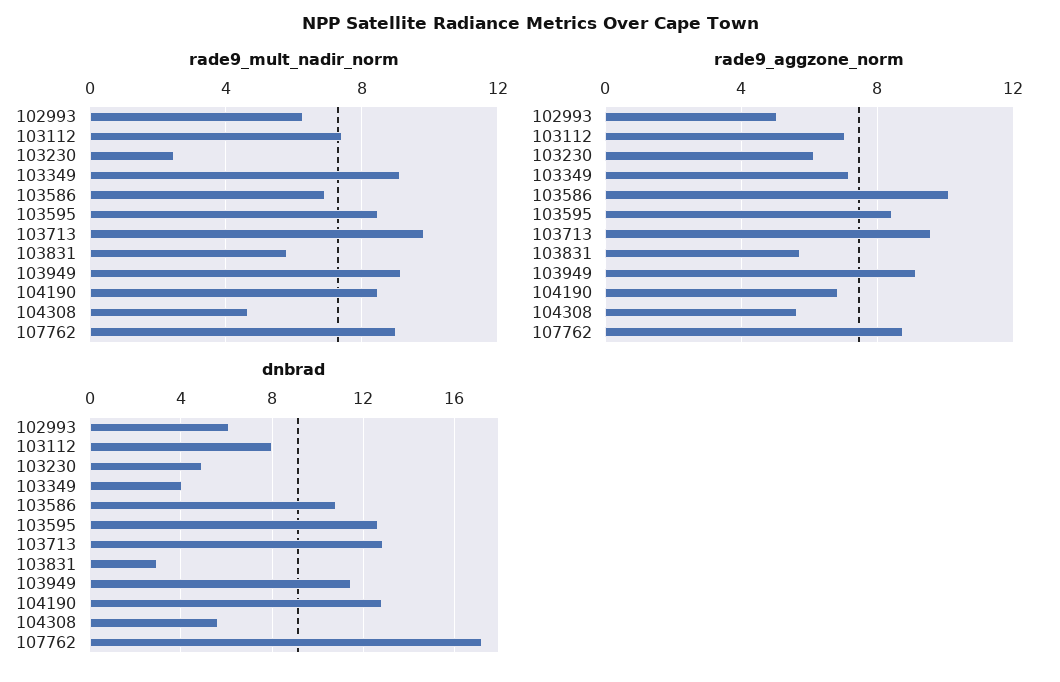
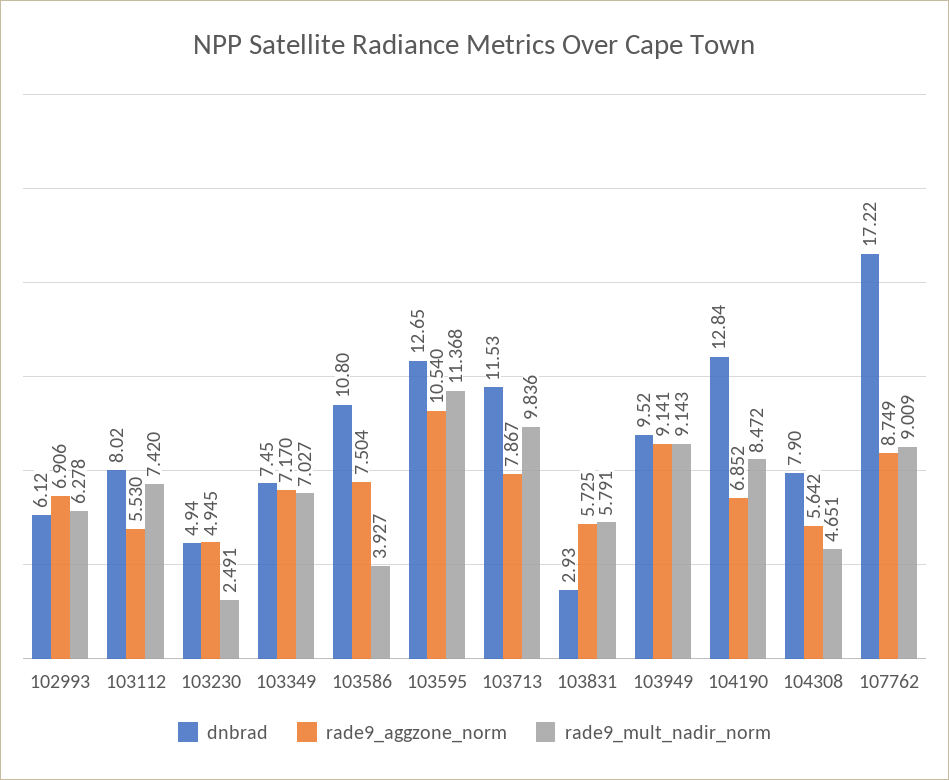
rade9_mult_nadir_norm, 103349: 9 -> 7.027
rade9_mult_nadir_norm, 103586: 7 -> 3.927
rade9_mult_nadir_norm, 103595: 8.5 -> 11.368
rade9_aggzone_norm, 102993: 5 -> 6.906
rade9_aggzone_norm, 103112: 7 -> 5.53
rade9_aggzone_norm, 103230: 6 -> 4.945
rade9_aggzone_norm, 103586: 10 -> 7.504
rade9_aggzone_norm, 103595: 8.5 -> 10.54
rade9_aggzone_norm, 103713: 9.5 -> 7.867
dnbrad, 103349: 4 -> 7.45
dnbrad, 103713: 13 -> 11.53
dnbrad, 103949: 11.5 -> 9.52
dnbrad, 104308: 5.5 -> 7.9

